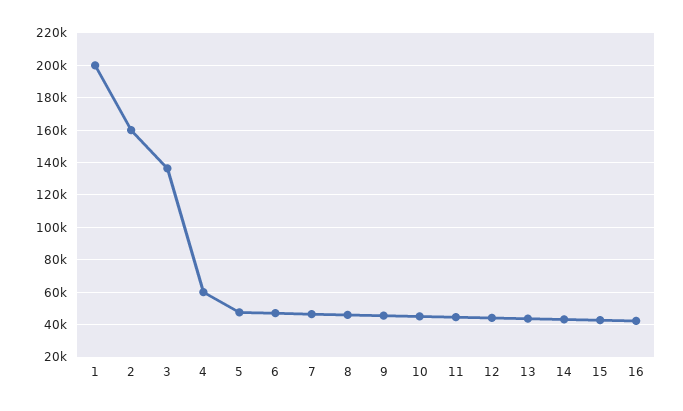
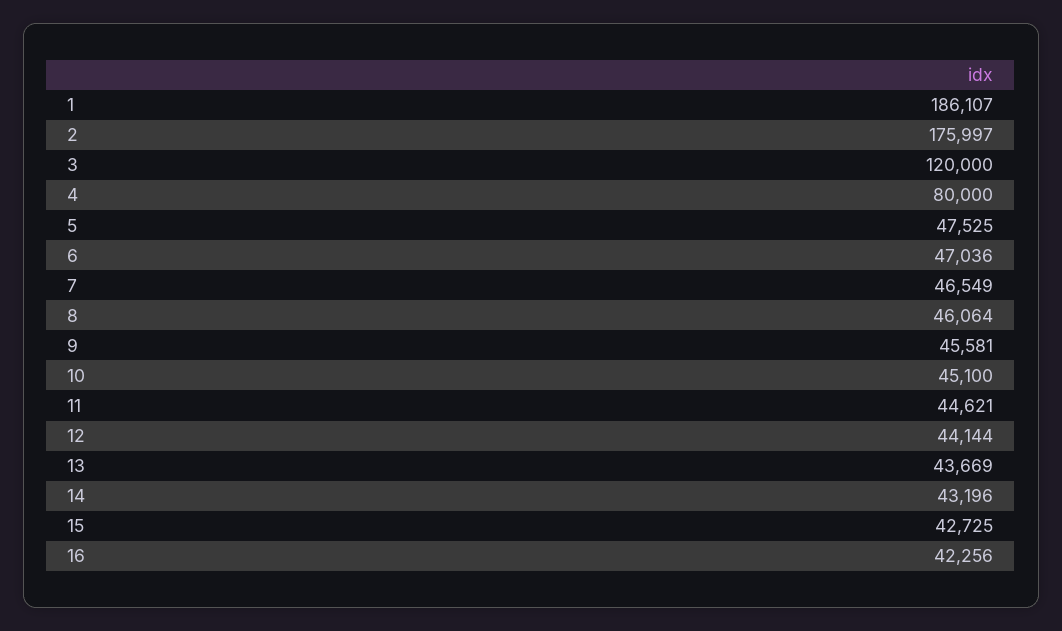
1: 200000 -> 186107
2: 160000 -> 175997
3: 135000 -> 120000
4: 60000 -> 80000

